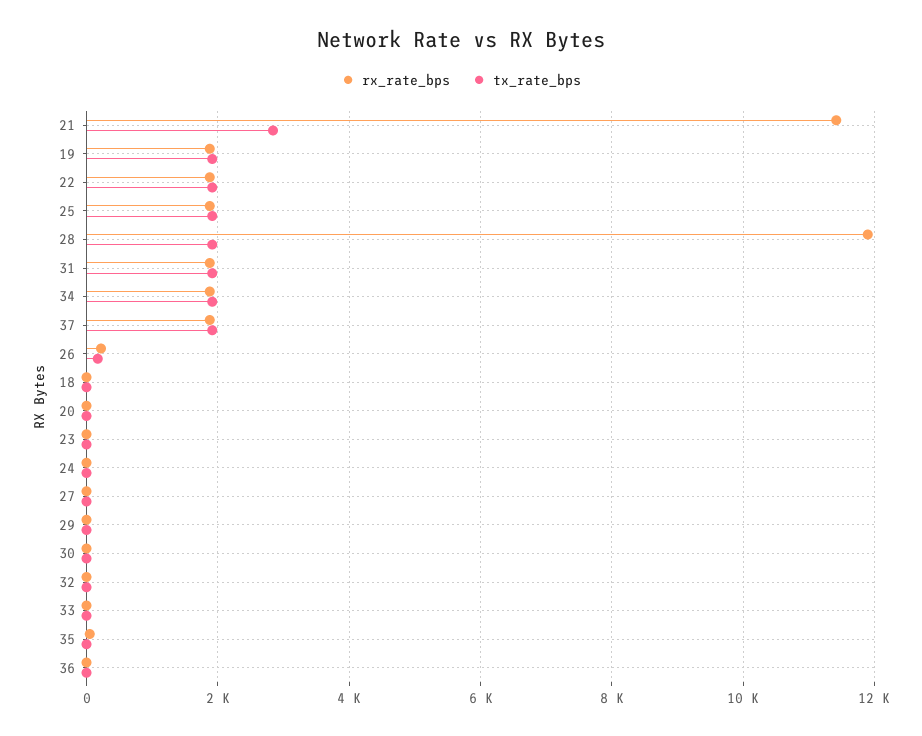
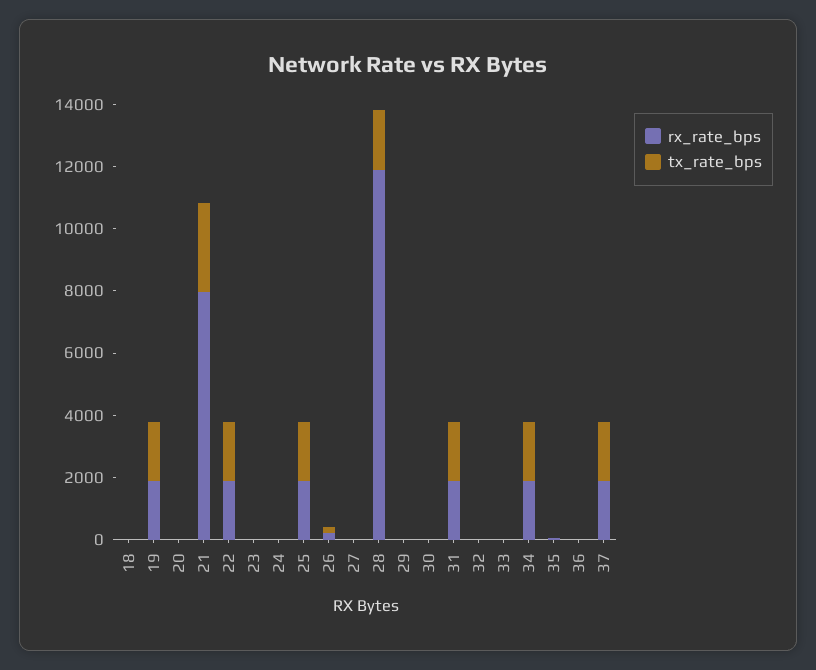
rx_rate_bps, 21: 11400 -> 8000

